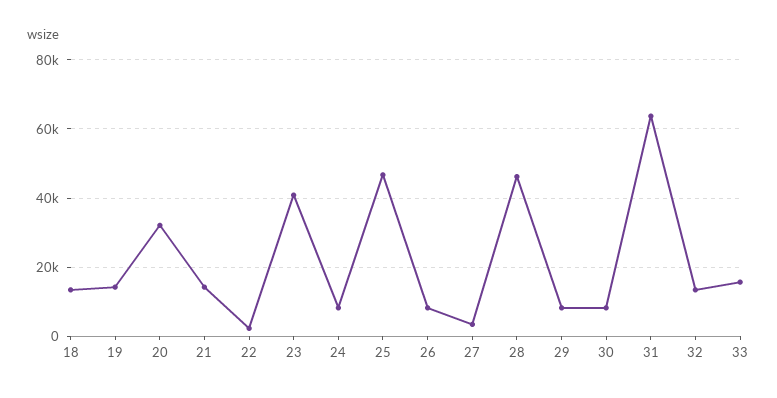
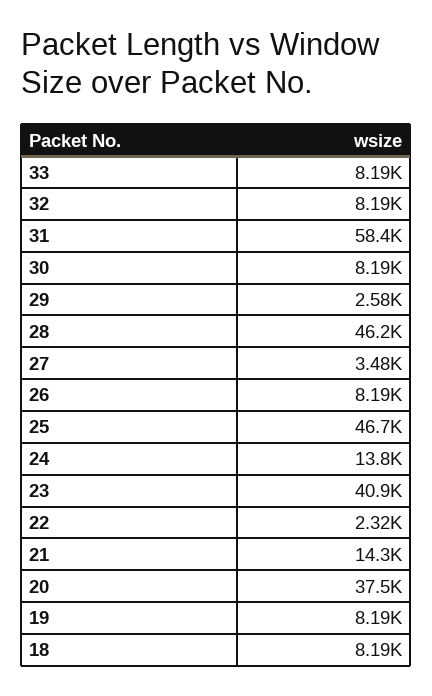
18: 14000 -> 8190
19: 14000 -> 8190
20: 32000 -> 37500
24: 8000 -> 13800
29: 8000 -> 2580
31: 64000 -> 58400
32: 14000 -> 8190
33: 16000 -> 8190

